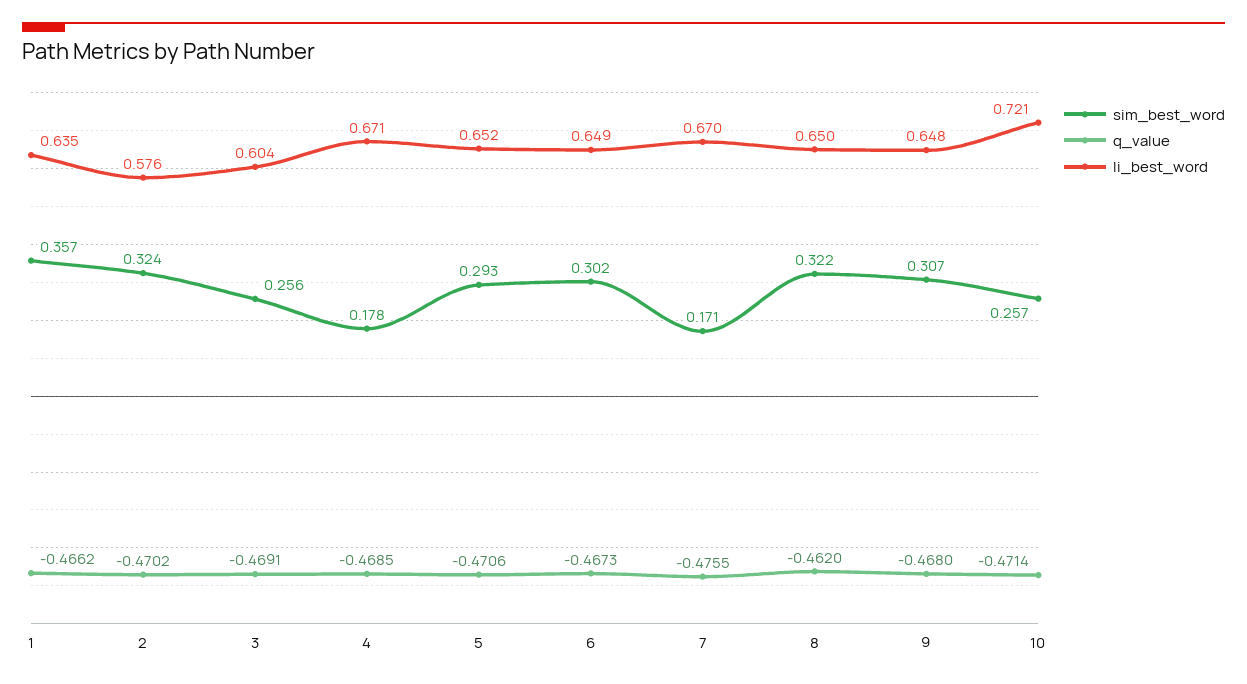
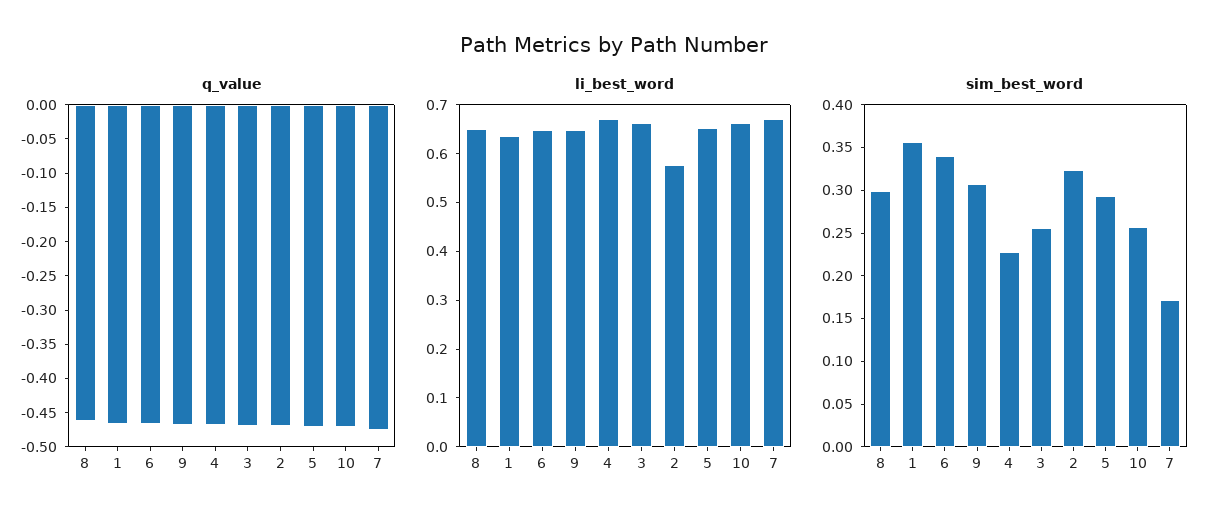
li_best_word, 3: 0.604 -> 0.66
sim_best_word, 4: 0.178 -> 0.23
sim_best_word, 6: 0.302 -> 0.34
sim_best_word, 8: 0.322 -> 0.3
li_best_word, 10: 0.721 -> 0.66

